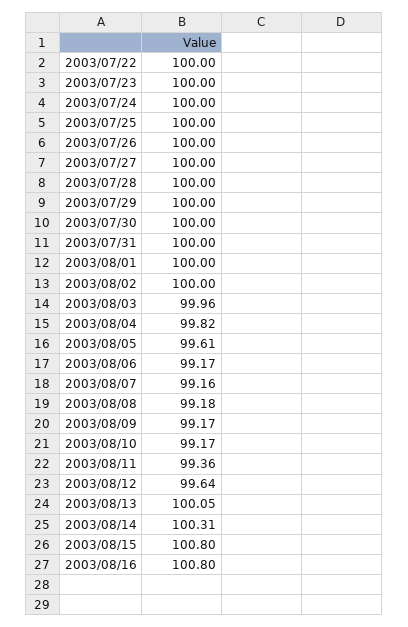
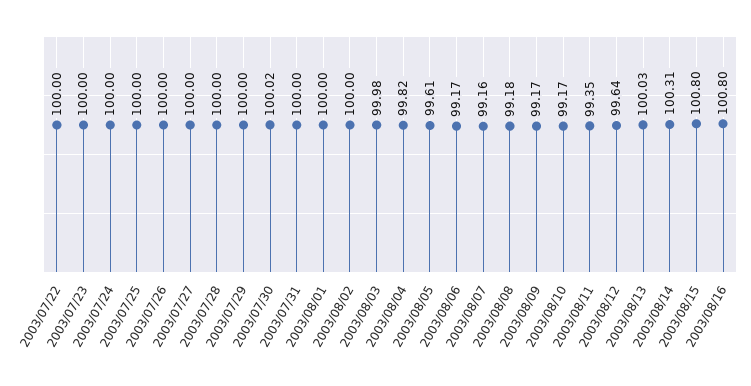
2003/07/30: 100 -> 100.02
2003/08/03: 99.96 -> 99.98
2003/08/11: 99.36 -> 99.35
2003/08/13: 100.05 -> 100.03

